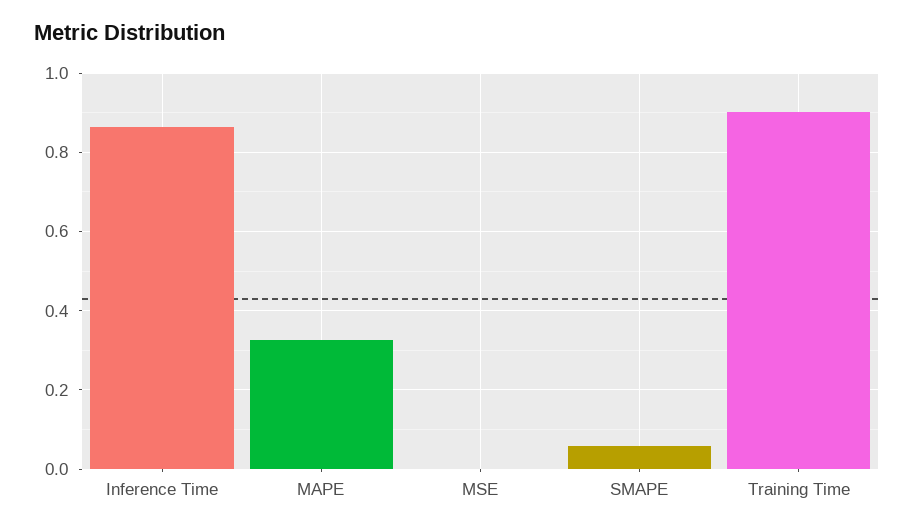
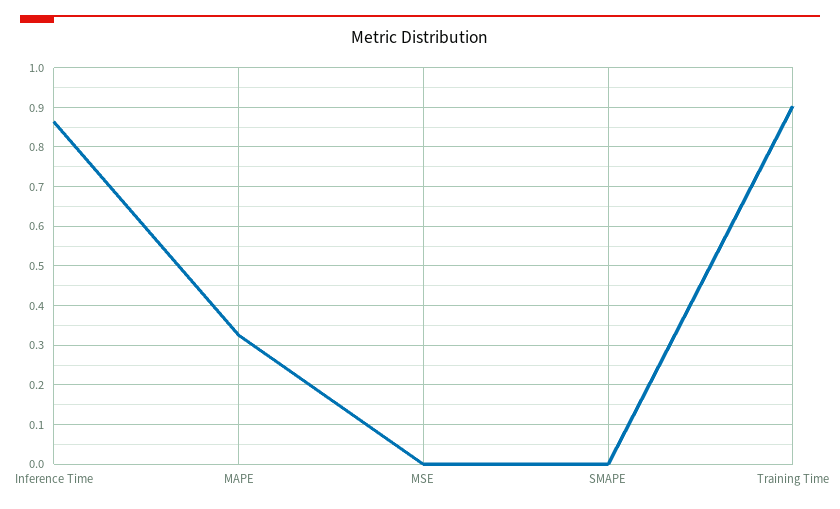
SMAPE: 0.06 -> 0

